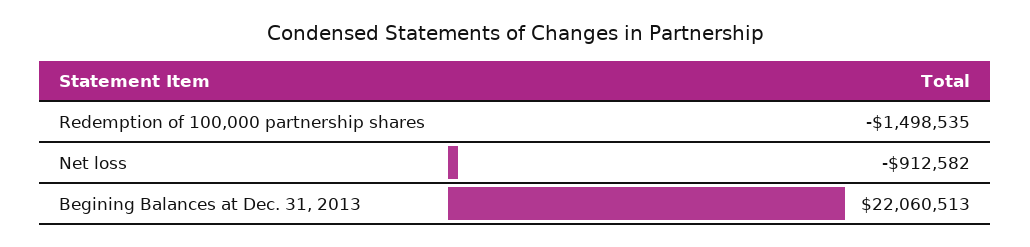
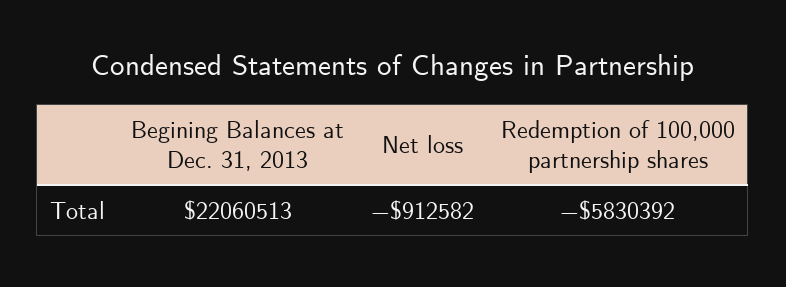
Redemption of 100,000 partnership shares: -1498535 -> -5830392

